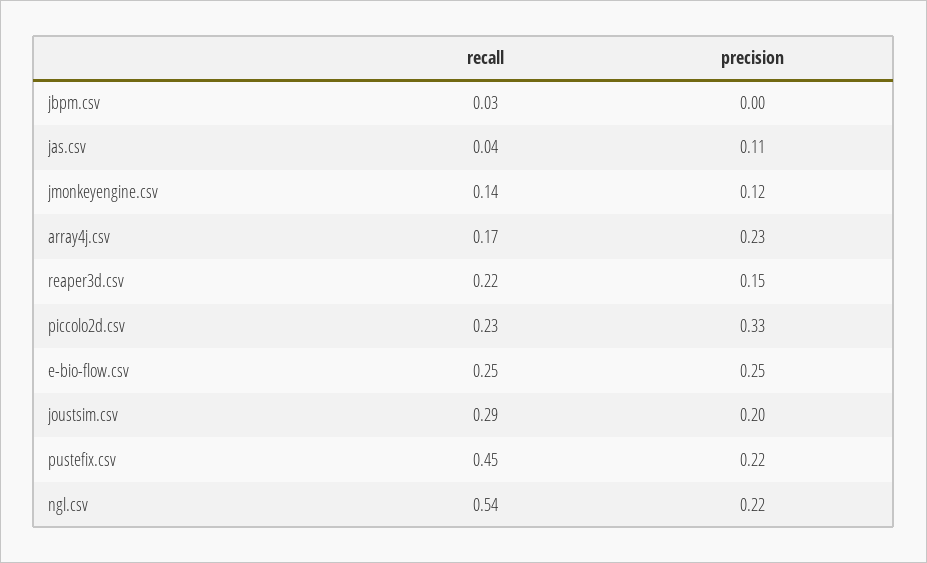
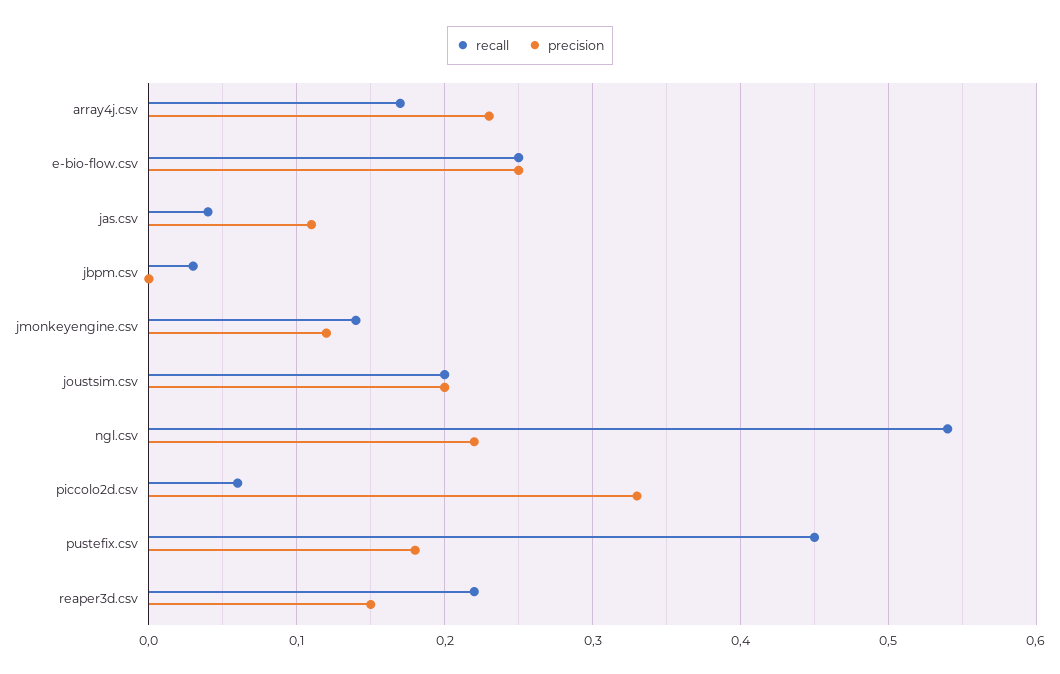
recall, piccolo2d.csv: 0.23 -> 0.06
recall, joustsim.csv: 0.29 -> 0.2
precision, pustefix.csv: 0.22 -> 0.18

